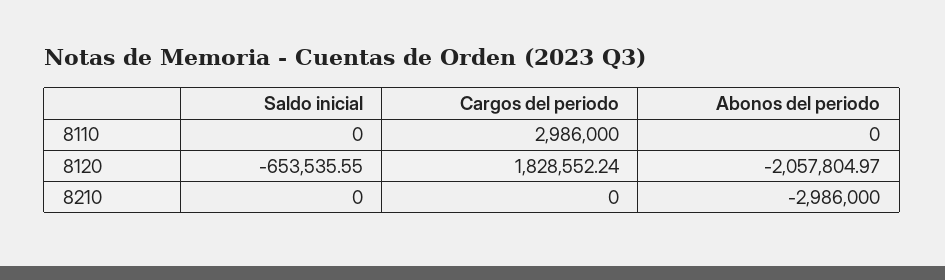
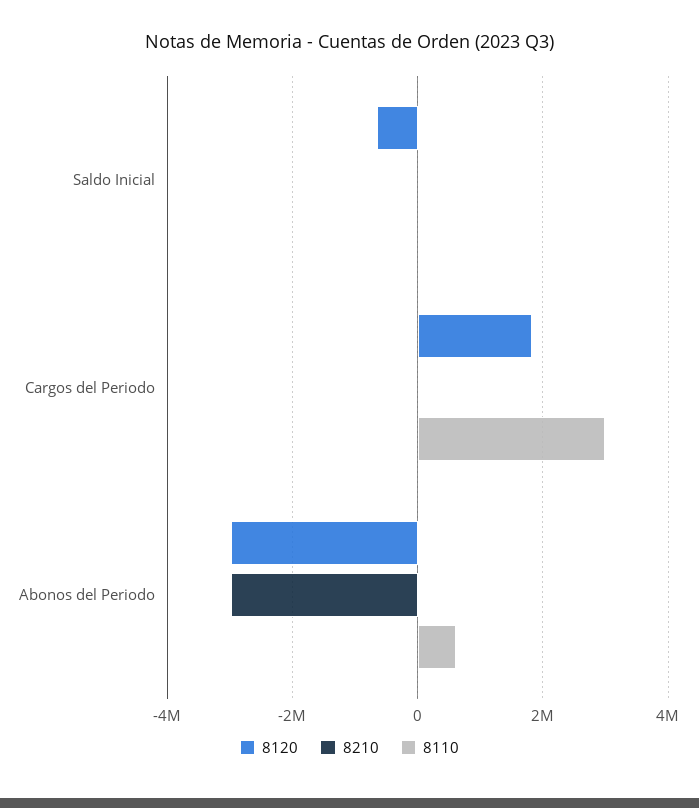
8110, Abonos del periodo: 0 -> 600000
8120, Abonos del periodo: -2057804.97 -> -3000000

